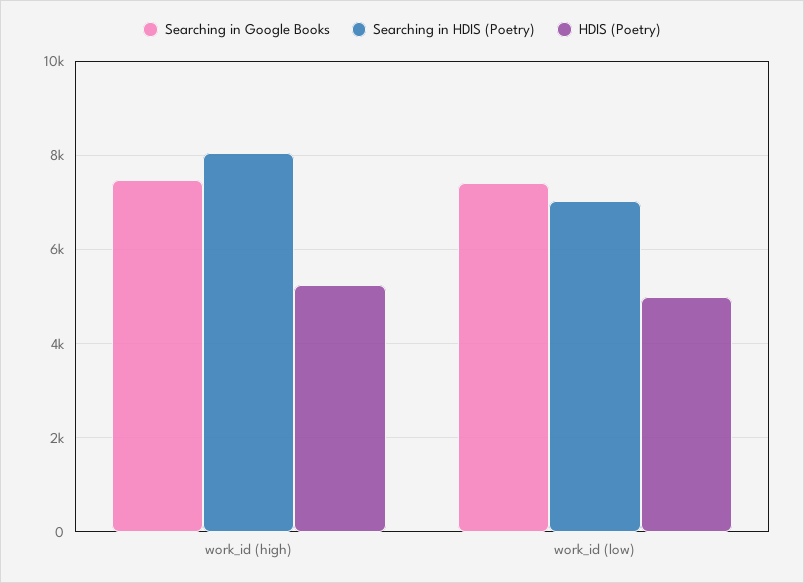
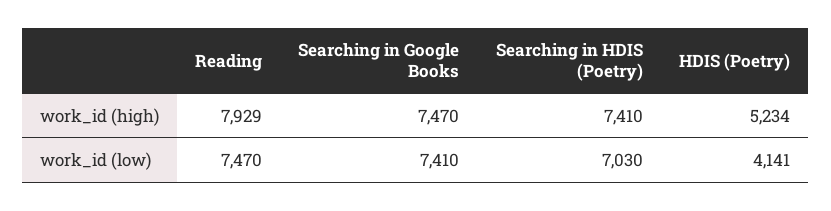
Searching in HDIS (Poetry), work_id (high): 8000 -> 7410
HDIS (Poetry), work_id (low): 5000 -> 4141
Reading, work_id (high): none -> 7929
Reading, work_id (low): none -> 7470

